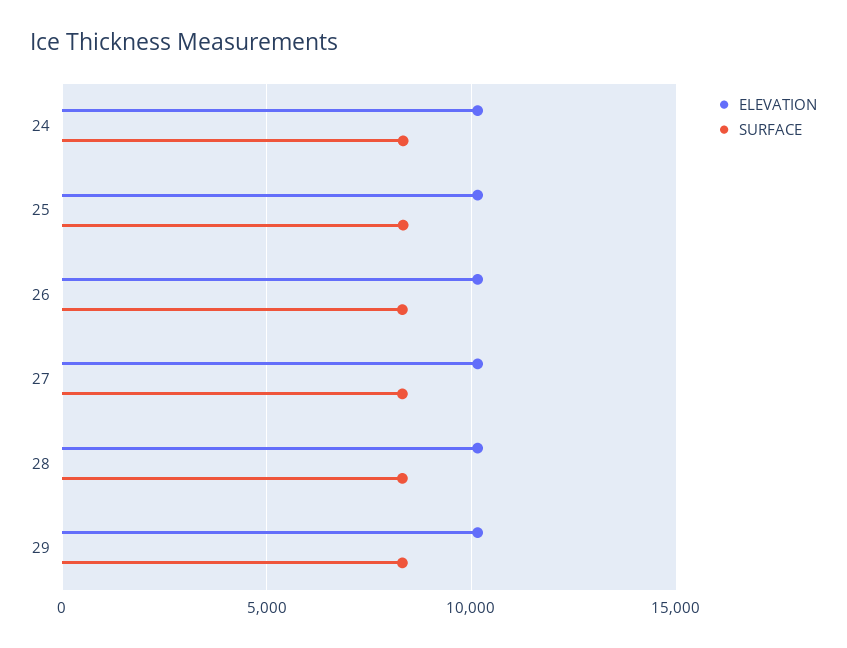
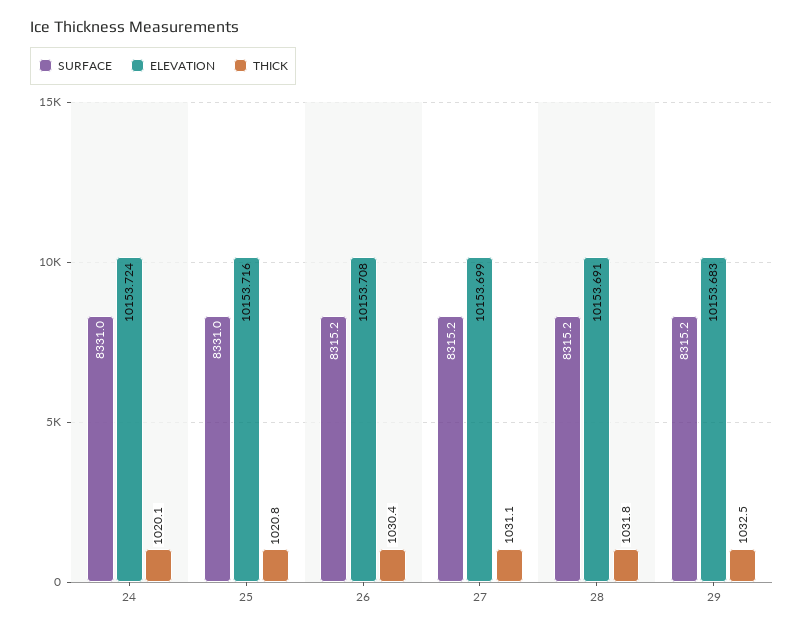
THICK, 24: none -> 1020.1
THICK, 25: none -> 1020.8
THICK, 26: none -> 1030.4
THICK, 27: none -> 1031.1
THICK, 28: none -> 1031.8
THICK, 29: none -> 1032.5

